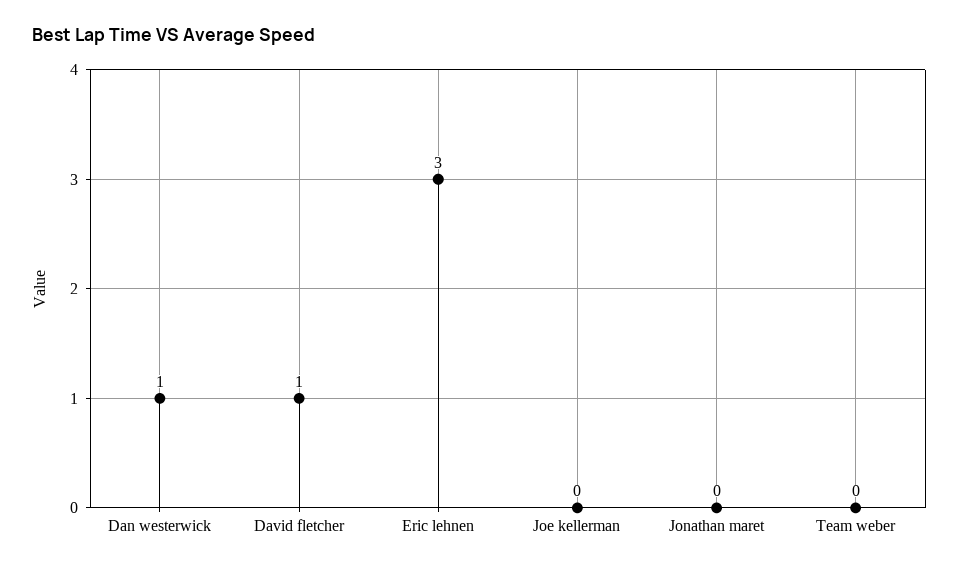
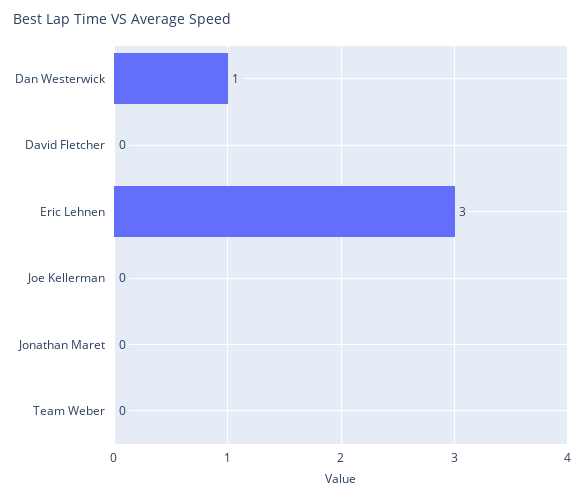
David fletcher: 1 -> 0

